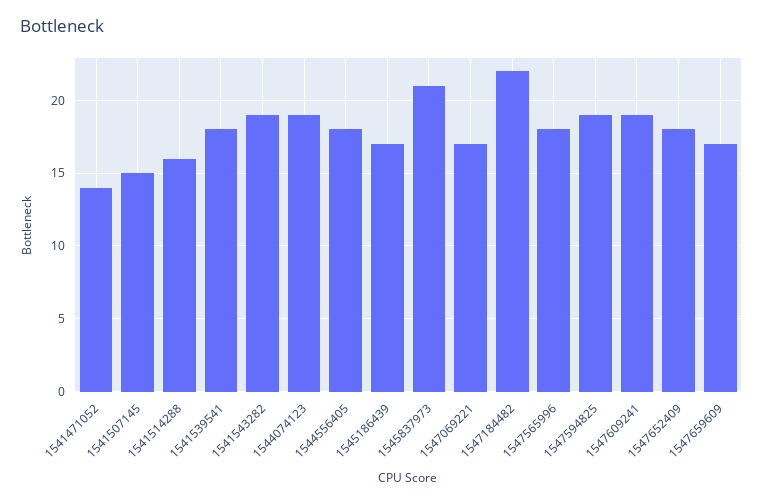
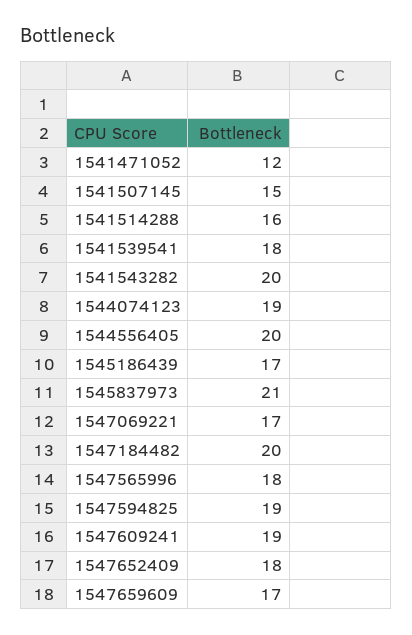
1541471052: 14 -> 12
1541543282: 19 -> 20
1544556405: 18 -> 20
1547184482: 22 -> 20

